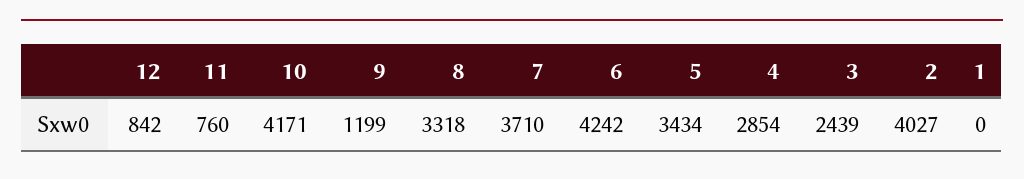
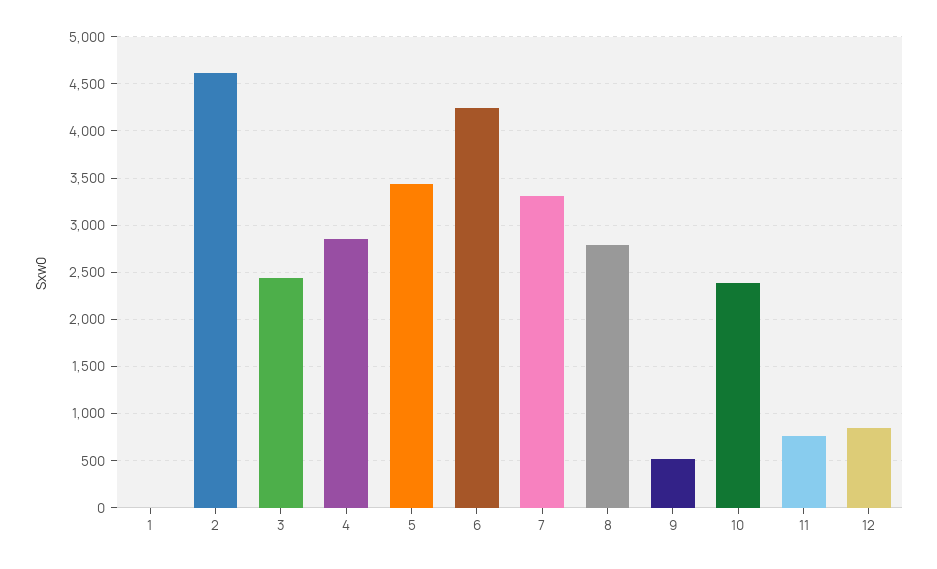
10: 4171 -> 2400
9: 1199 -> 500
8: 3318 -> 2800
7: 3710 -> 3300
2: 4027 -> 4600

